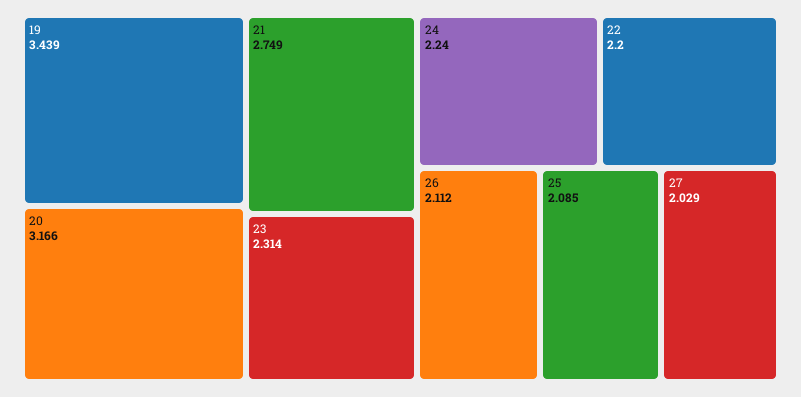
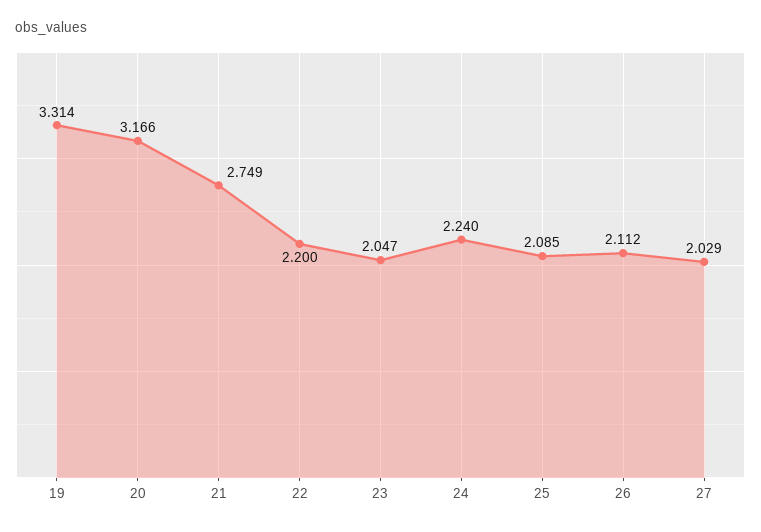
19: 3.439 -> 3.314
23: 2.314 -> 2.047

